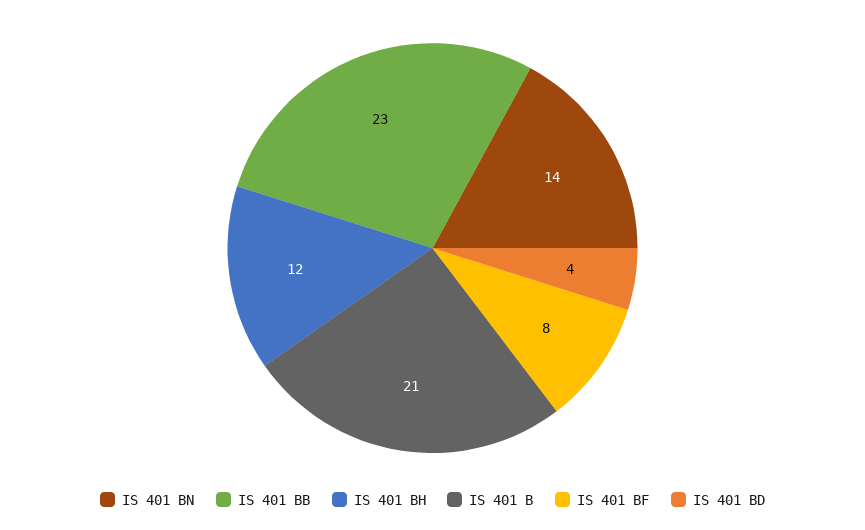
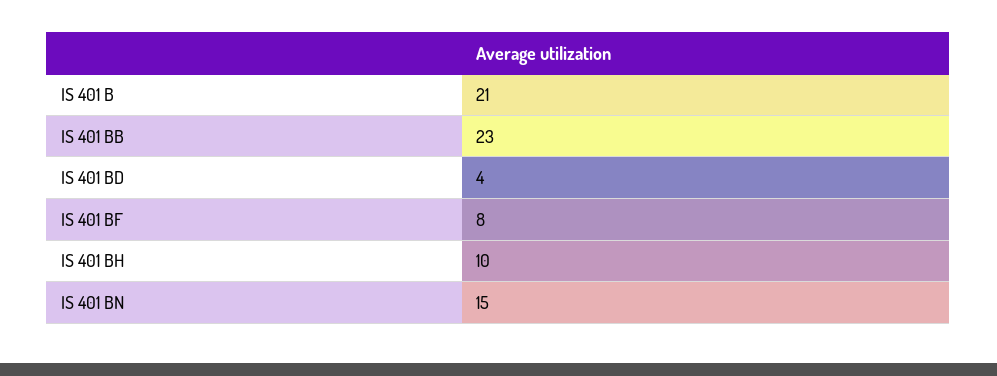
IS 401 BN: 14 -> 15
IS 401 BH: 12 -> 10

